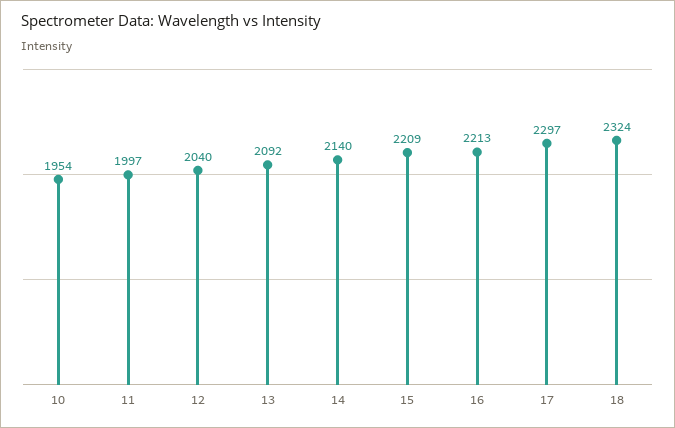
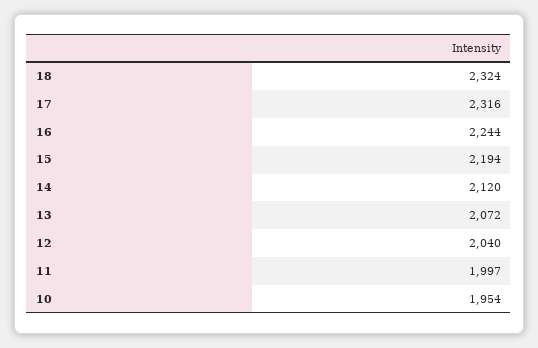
13: 2092 -> 2072
14: 2140 -> 2120
15: 2209 -> 2194
16: 2213 -> 2244
17: 2297 -> 2316

